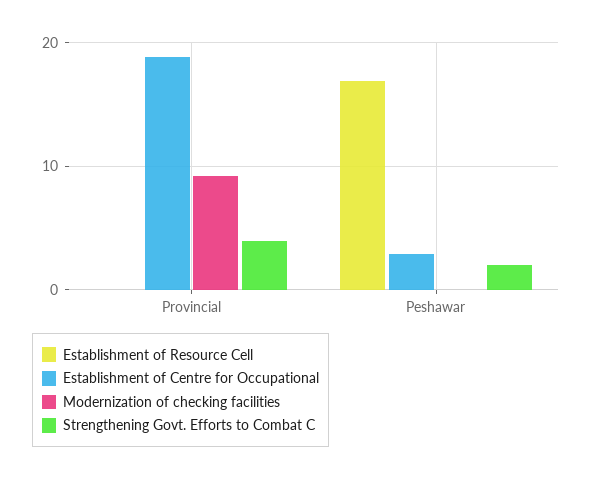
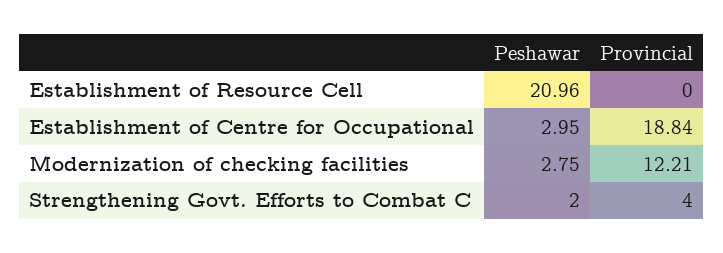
Modernization of checking facilities, Provincial: 9 -> 12.21
Establishment of Resource Cell, Peshawar: 17 -> 20.96
Modernization of checking facilities, Peshawar: 0 -> 2.75

